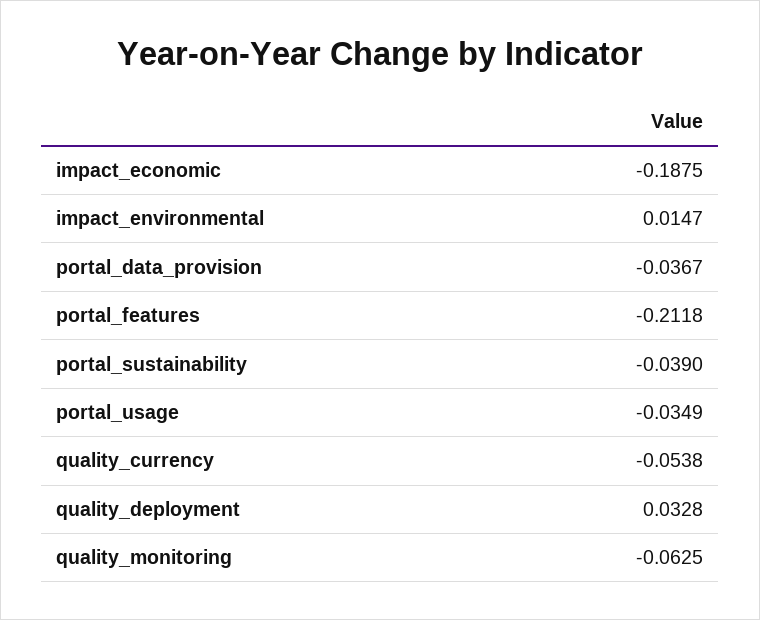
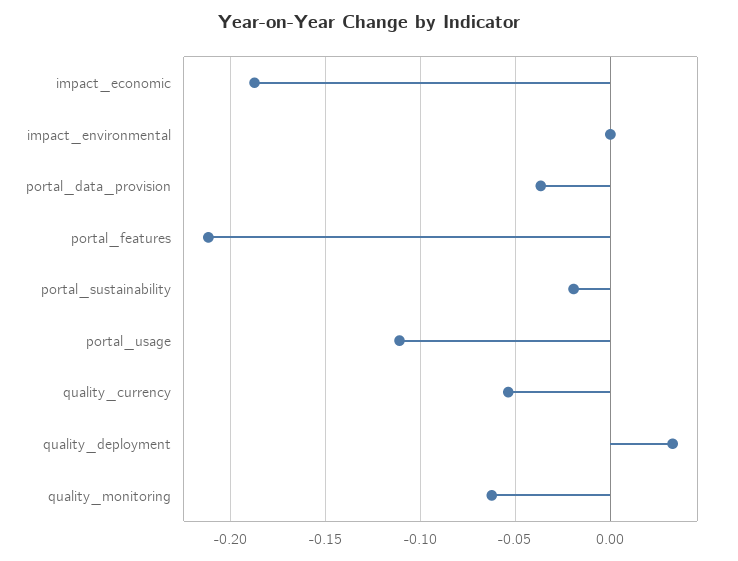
impact_environmental: 0.0147 -> 0
portal_sustainability: -0.039 -> -0.02
portal_usage: -0.0349 -> -0.11

